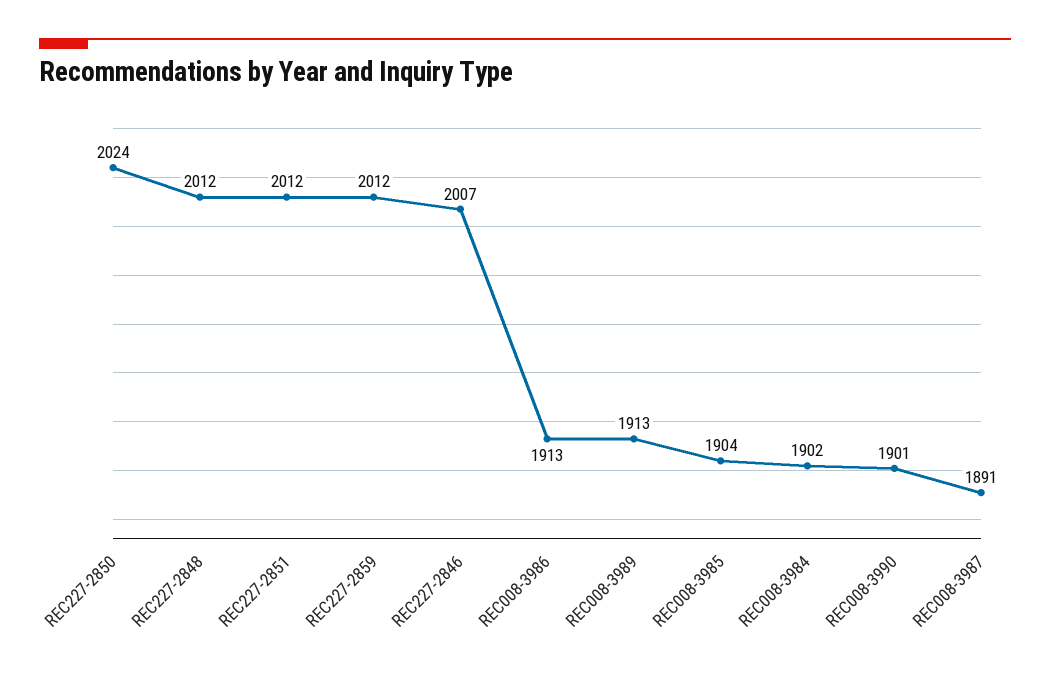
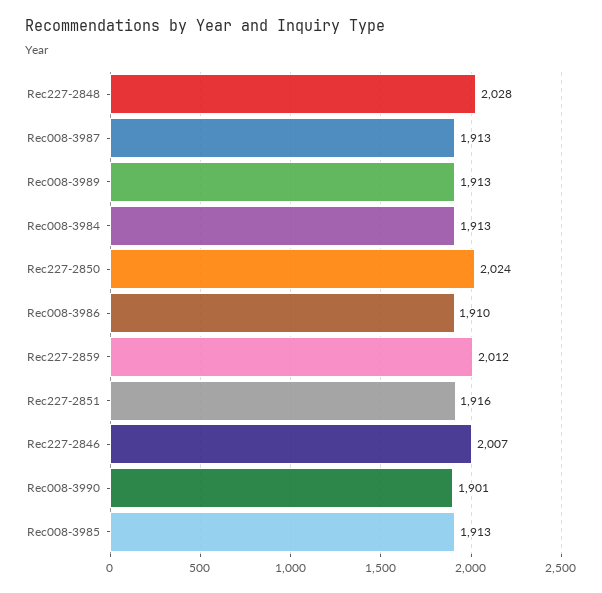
REC227-2848: 2012 -> 2028
REC227-2851: 2012 -> 1916
REC008-3986: 1913 -> 1910
REC008-3985: 1904 -> 1913
REC008-3984: 1902 -> 1913
REC008-3987: 1891 -> 1913

